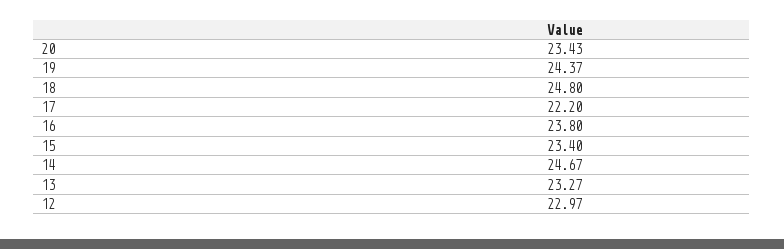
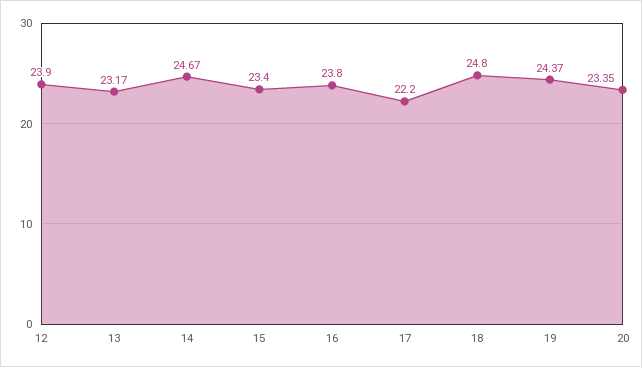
20: 23.43 -> 23.35
13: 23.27 -> 23.17
12: 22.97 -> 23.9

